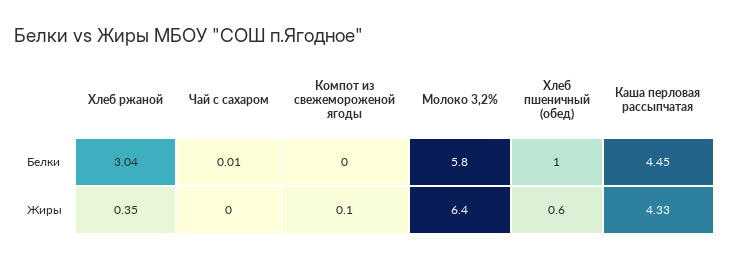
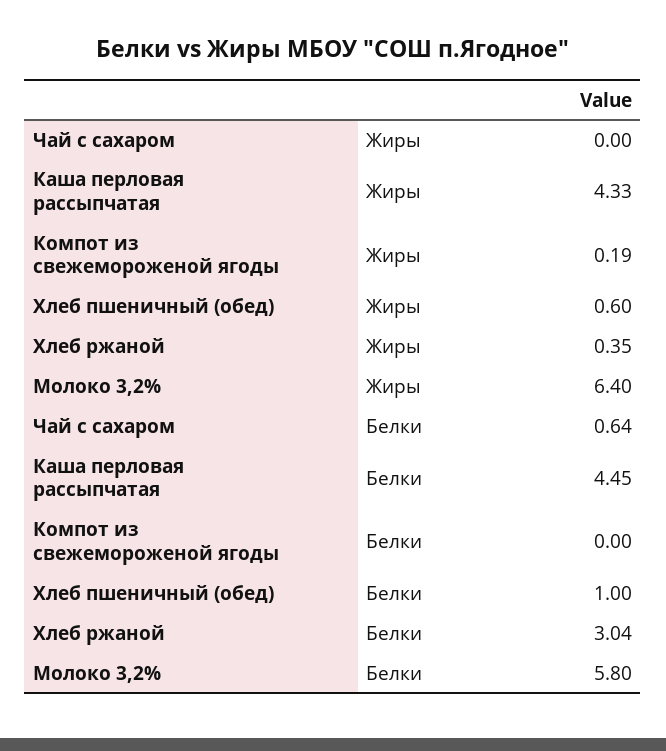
Чай с сахаром, Белки: 0.01 -> 0.64
Компот из свежемороженой ягоды, Жиры: 0.1 -> 0.19

